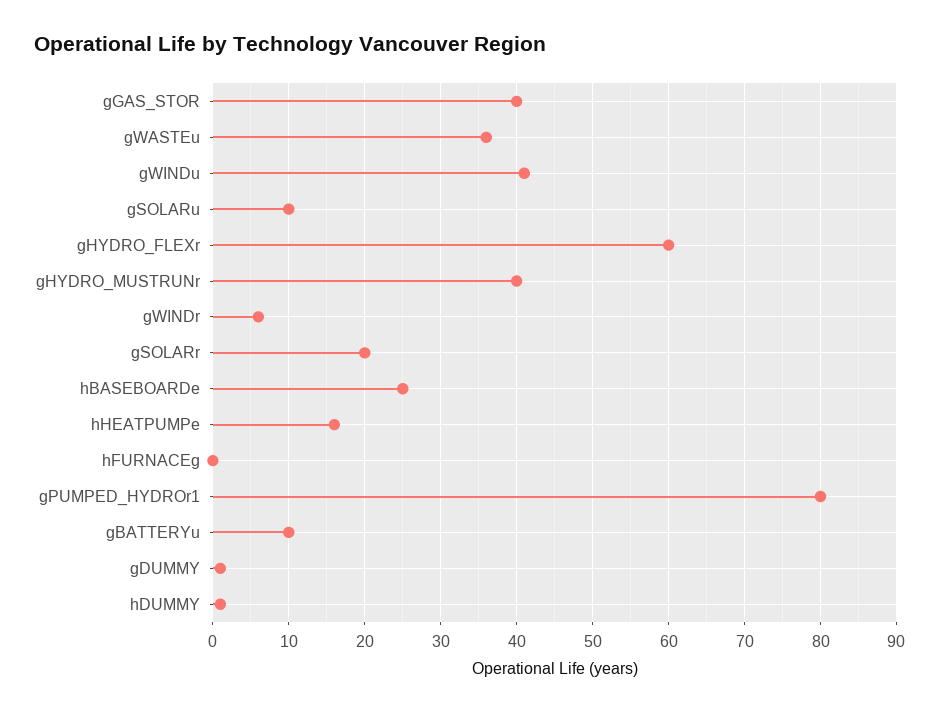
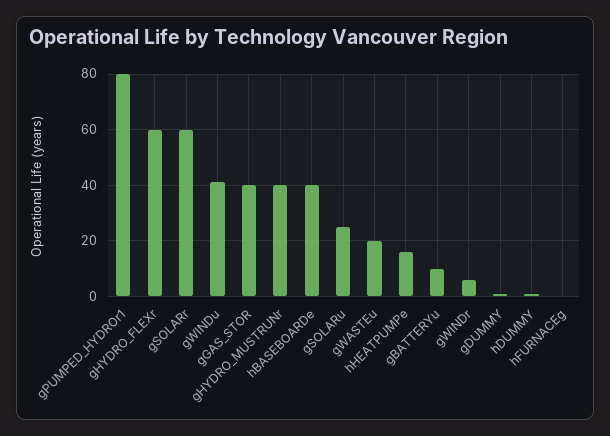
gWASTEu: 36 -> 20
gSOLARu: 10 -> 25
gSOLARr: 20 -> 60
hBASEBOARDe: 25 -> 40

